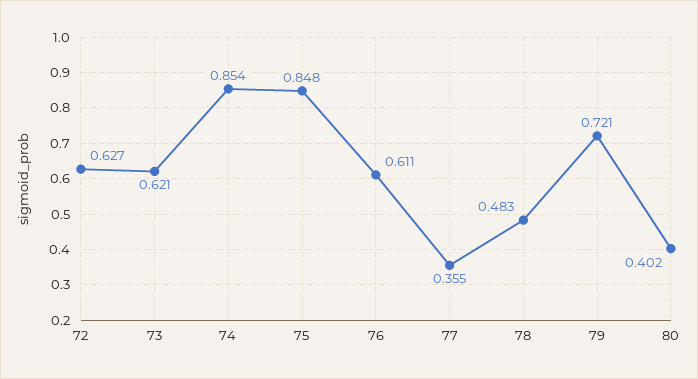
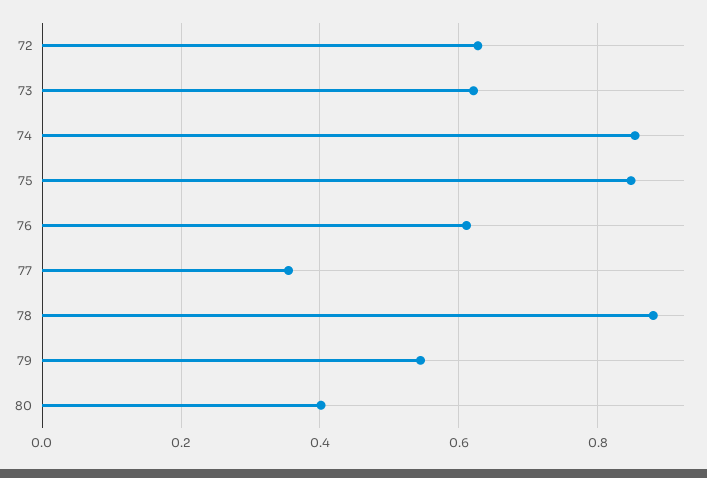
78: 0.483 -> 0.88
79: 0.721 -> 0.54

